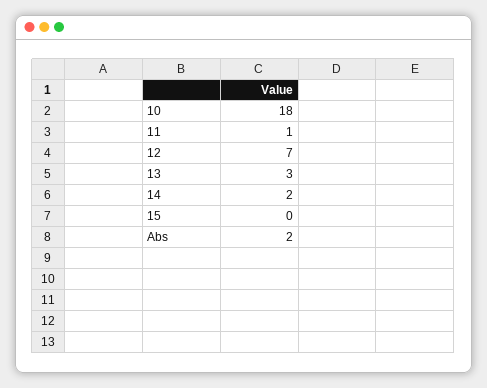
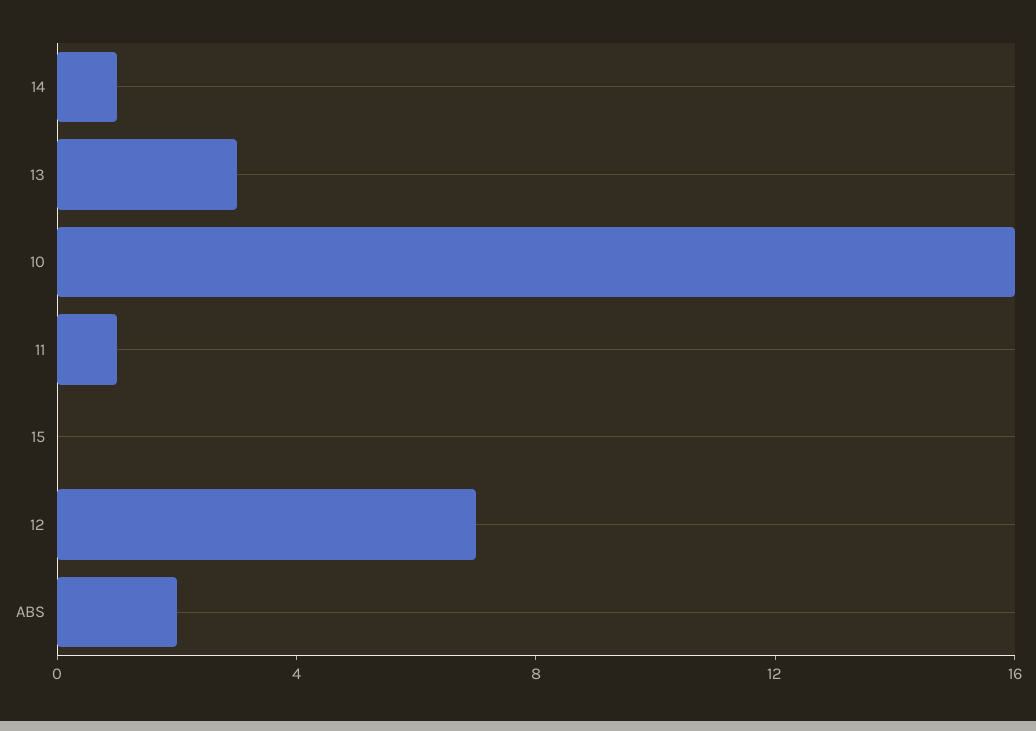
10: 18 -> 16
14: 2 -> 1

